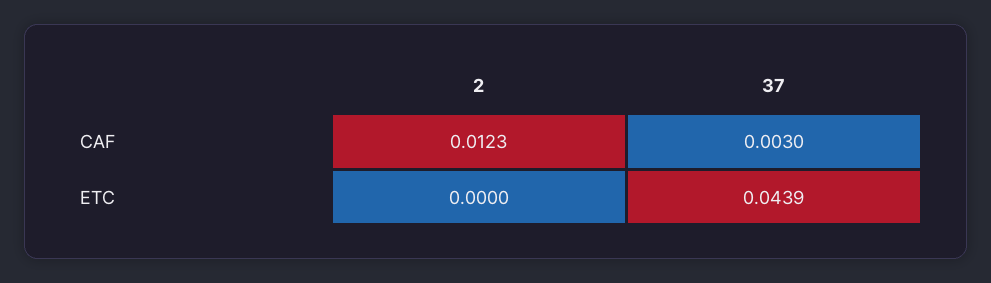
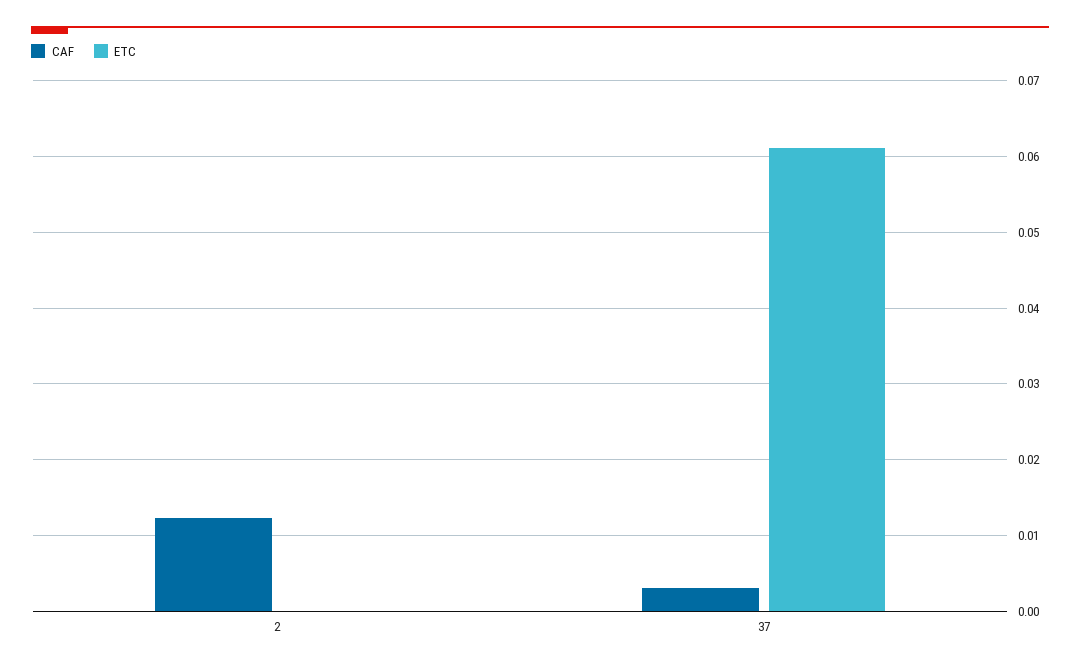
ETC, 37: 0.0439 -> 0.061

